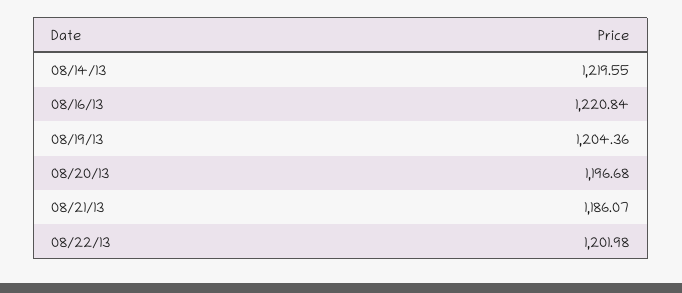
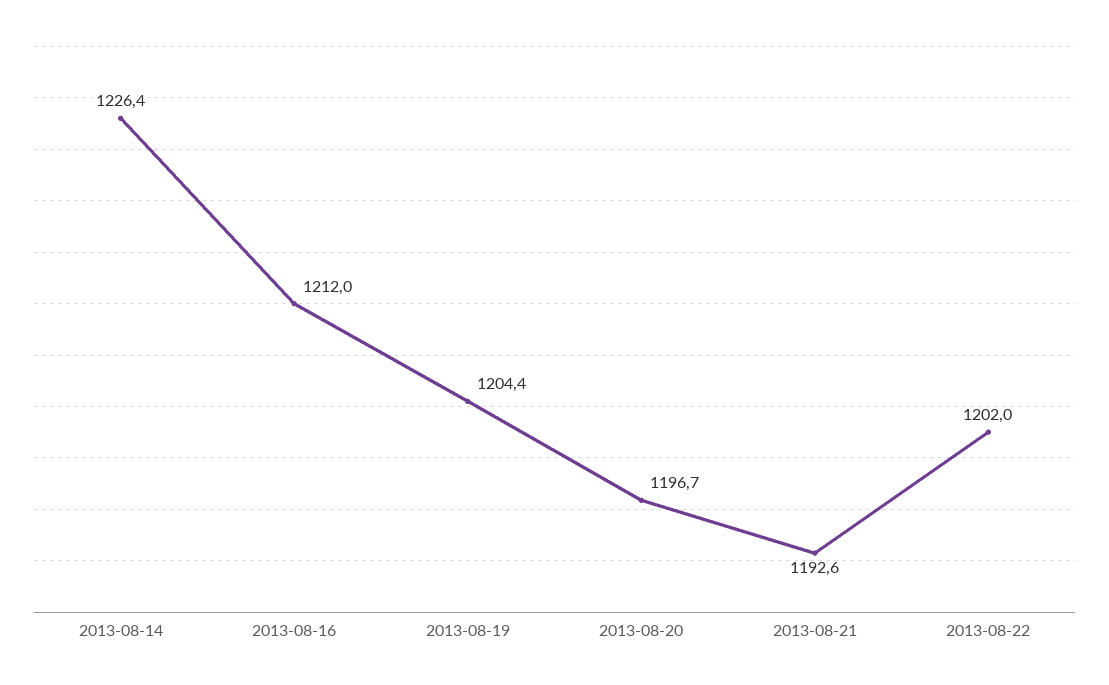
08/14/13: 1219.55 -> 1226.4
08/16/13: 1220.84 -> 1212
08/21/13: 1186.07 -> 1192.6

